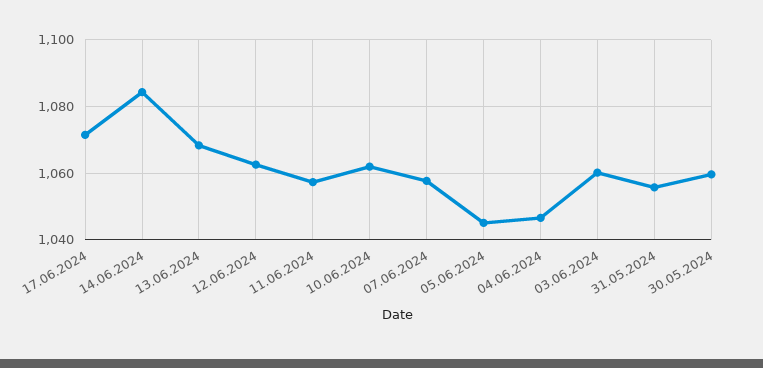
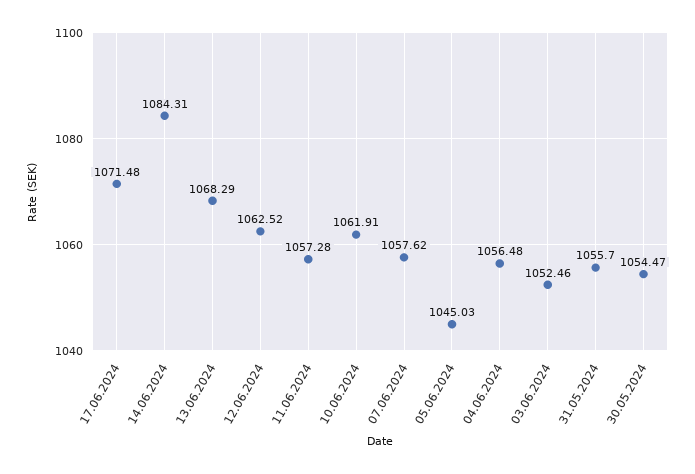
04.06.2024: 1046 -> 1056.48
03.06.2024: 1060 -> 1052.46
30.05.2024: 1060 -> 1054.47

